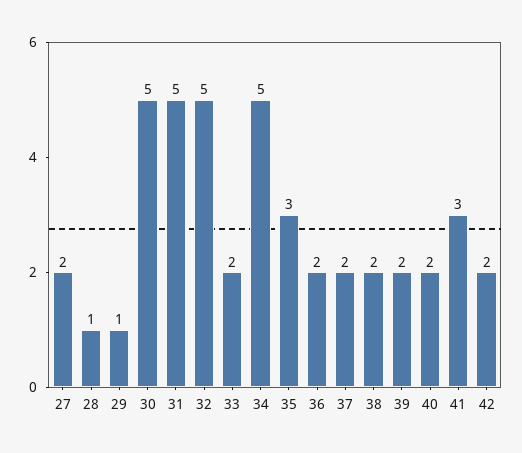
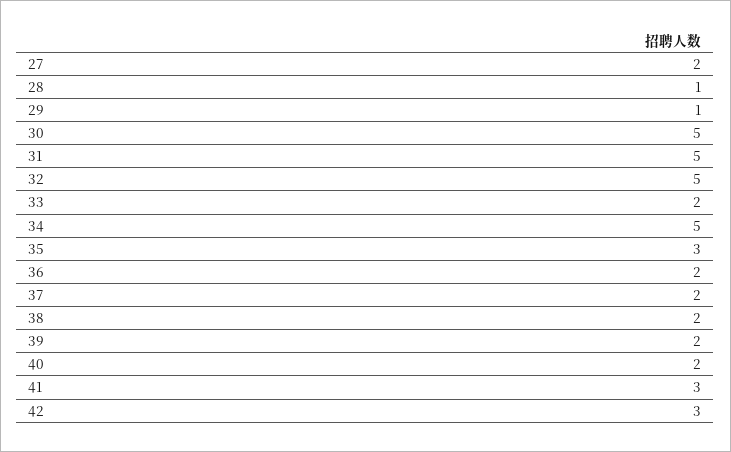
42: 2 -> 3

